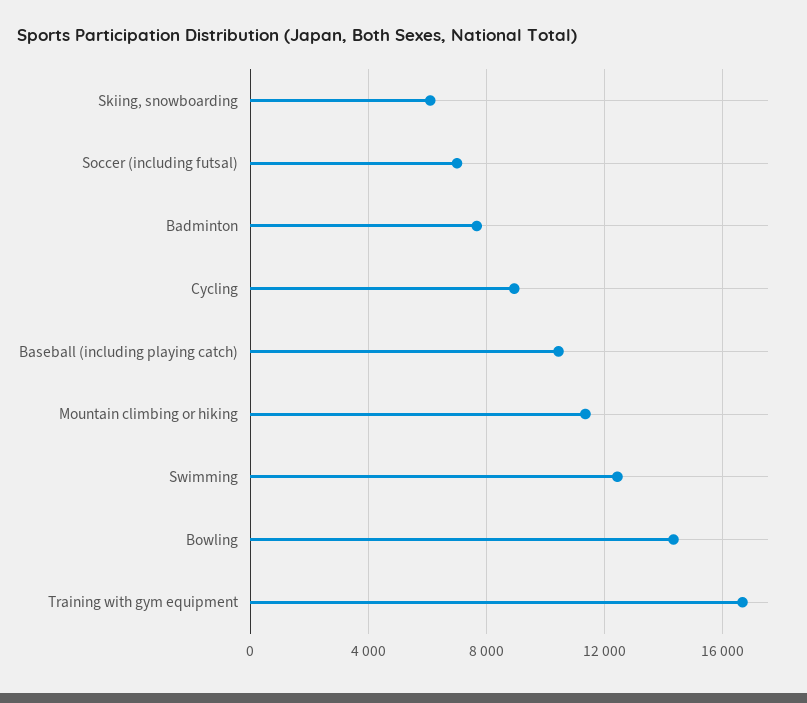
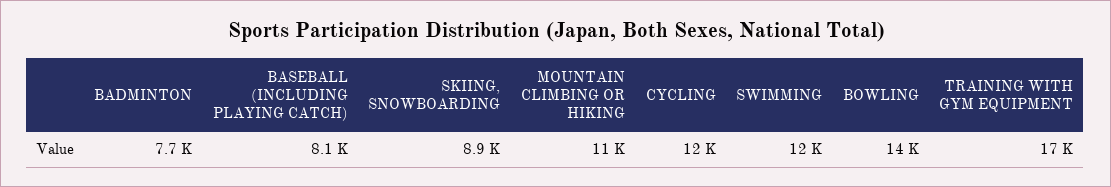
Skiing, snowboarding: 6000 -> 8900
Soccer (including futsal): 7000 -> none
Cycling: 9000 -> 12000
Baseball (including playing catch): 10500 -> 8100

